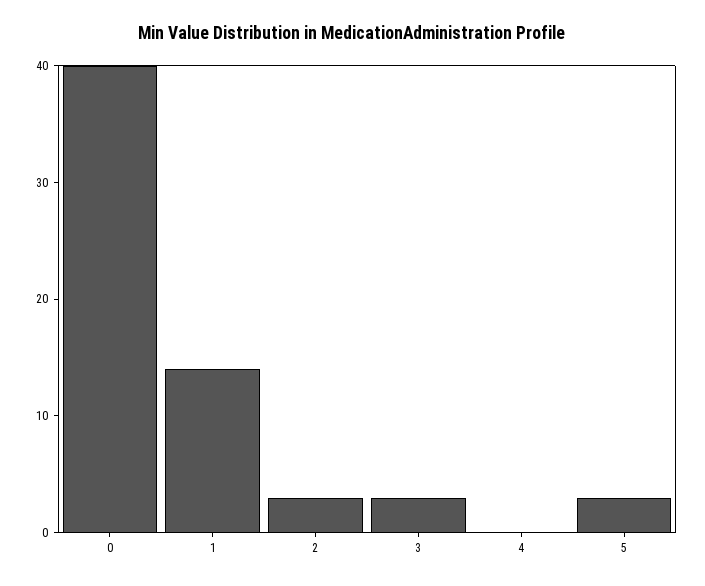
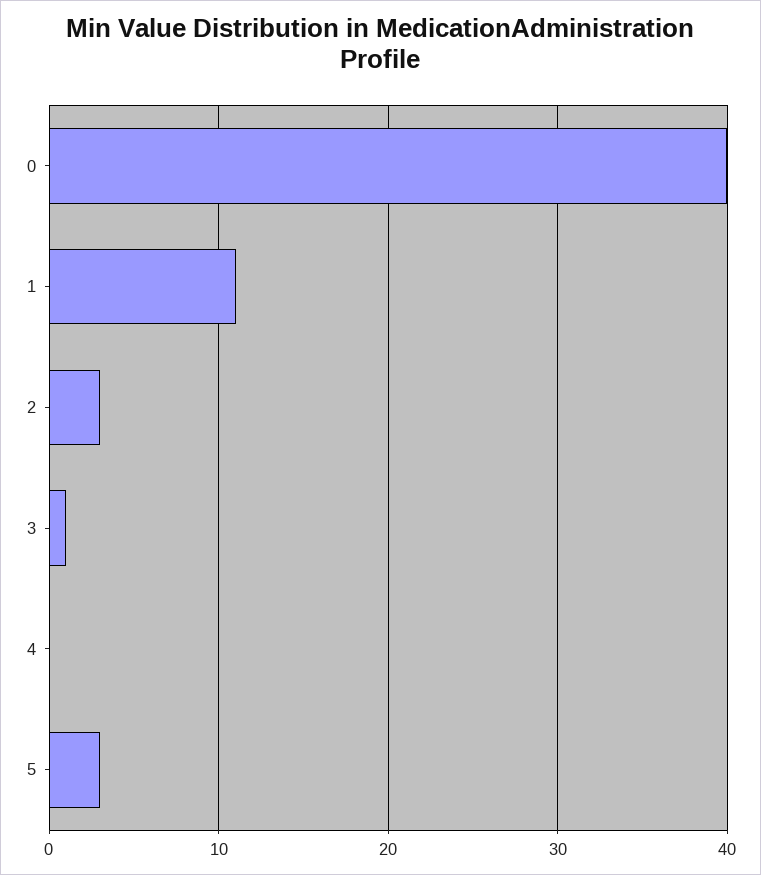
1: 14 -> 11
3: 3 -> 1

